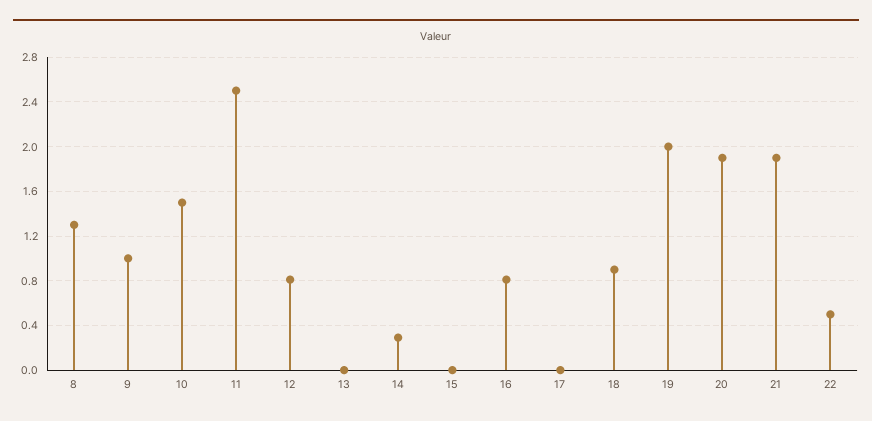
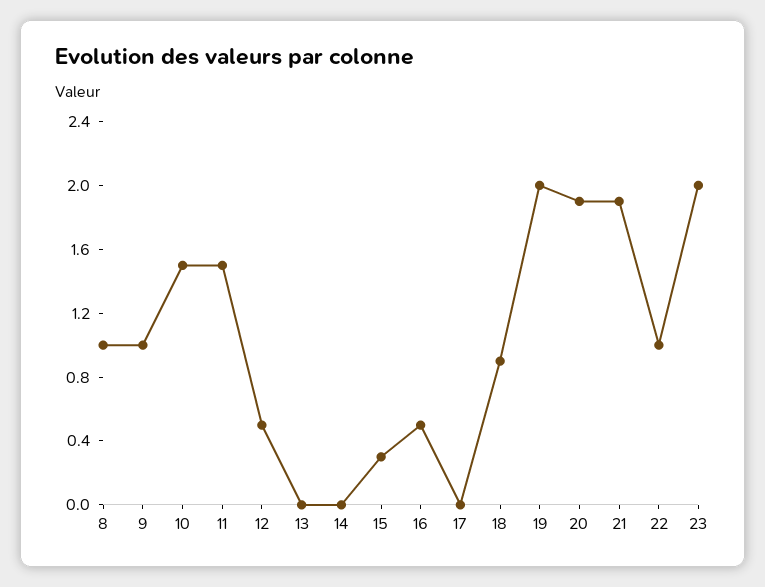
8: 1.3 -> 1
11: 2.5 -> 1.5
12: 0.8 -> 0.5
14: 0.3 -> 0
15: 0 -> 0.3
16: 0.8 -> 0.5
22: 0.5 -> 1
23: none -> 2

